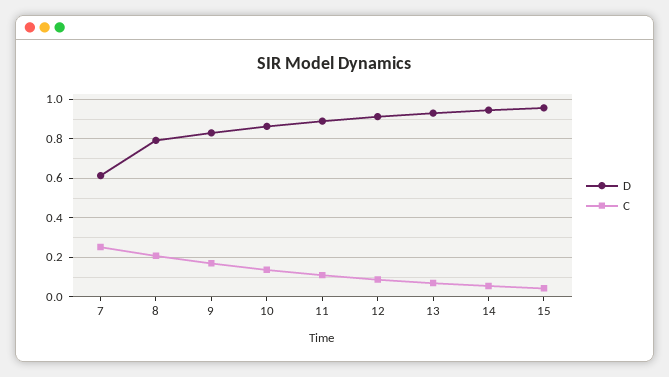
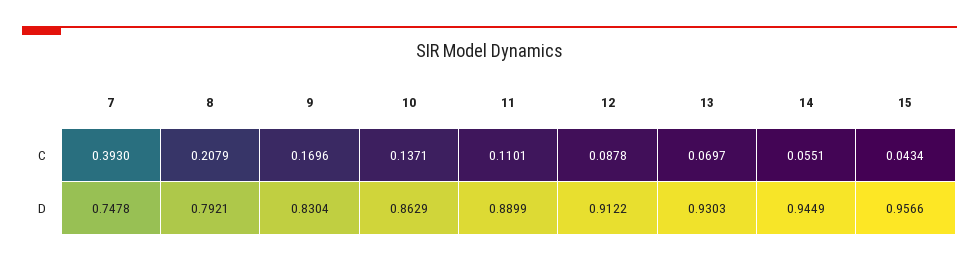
D, 7: 0.6 -> 0.7478
C, 7: 0.25 -> 0.393

